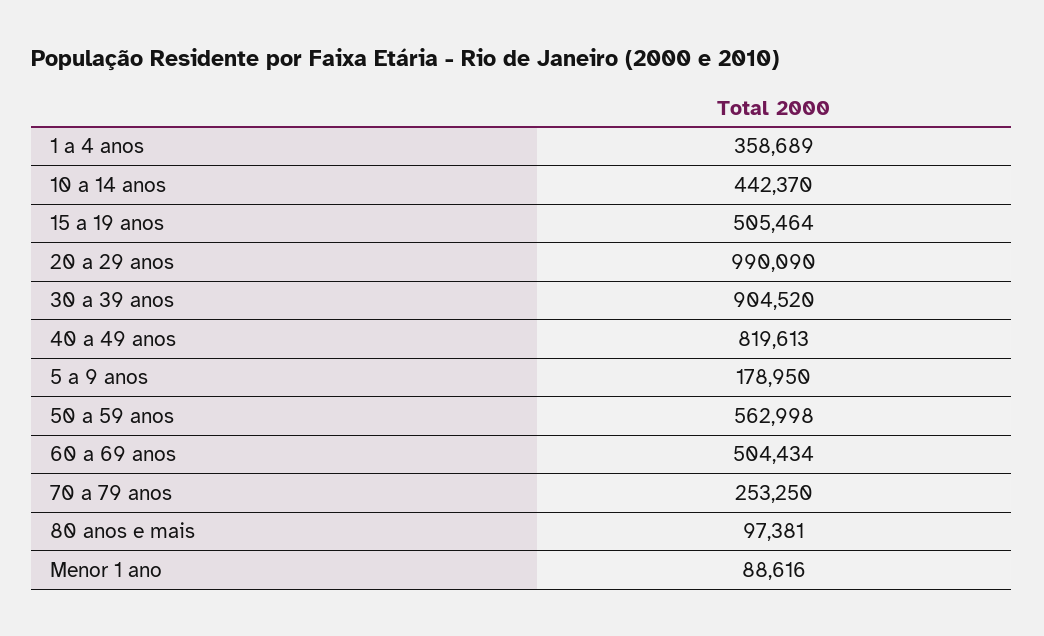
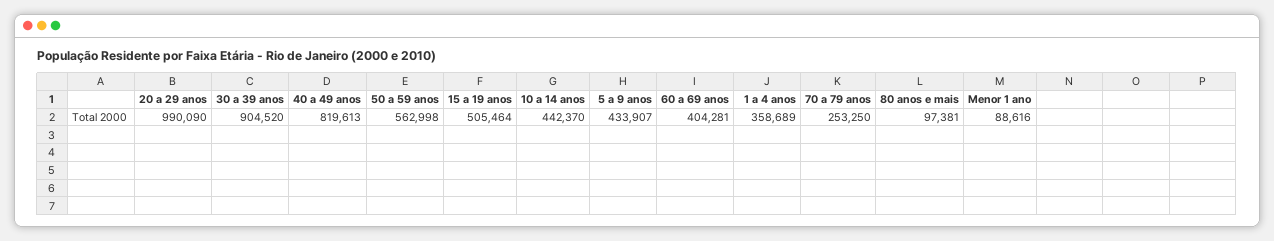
5 a 9 anos: 178950 -> 433907
60 a 69 anos: 504434 -> 404281

